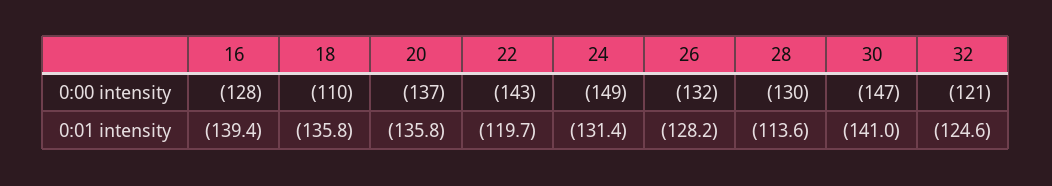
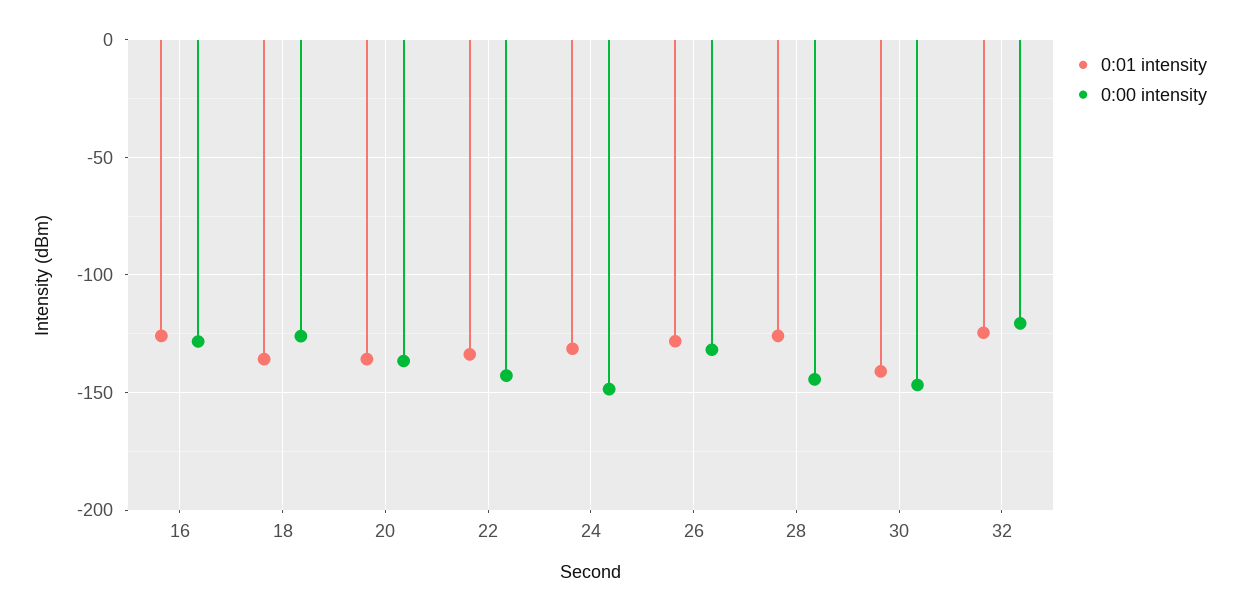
0:00 intensity, 18: -110 -> -125
0:00 intensity, 28: -130 -> -145
0:01 intensity, 16: -139.4 -> -125
0:01 intensity, 22: -119.7 -> -135
0:01 intensity, 28: -113.6 -> -125

